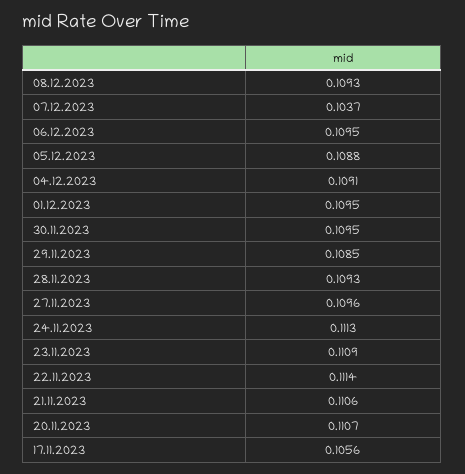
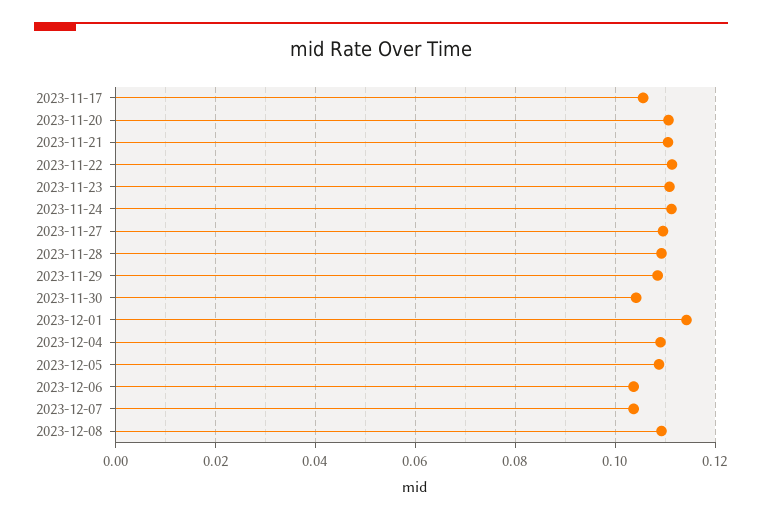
06.12.2023: 0.1095 -> 0.104
01.12.2023: 0.1095 -> 0.114
30.11.2023: 0.1095 -> 0.104

